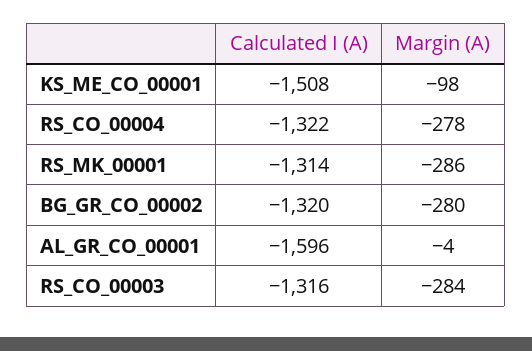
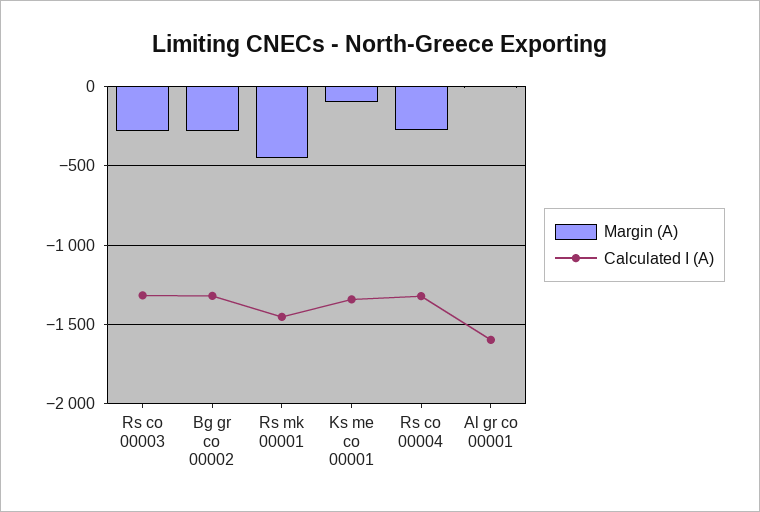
Calculated I (A), KS_ME_CO_00001: -1508 -> -1350
Calculated I (A), RS_MK_00001: -1314 -> -1450
Margin (A), RS_MK_00001: -286 -> -450

